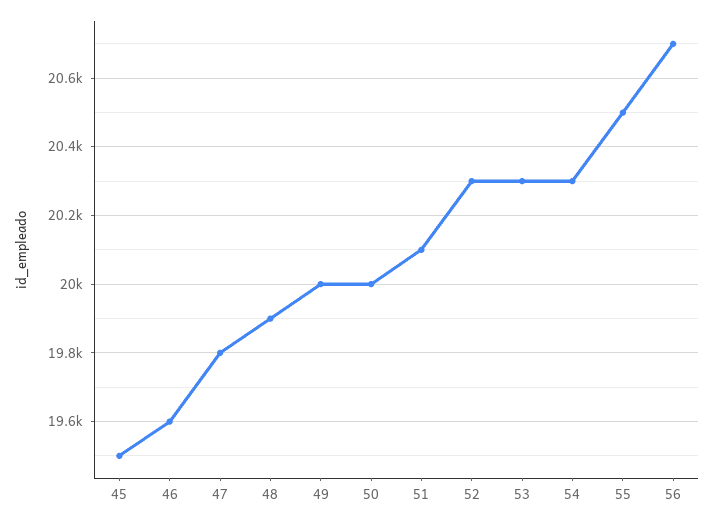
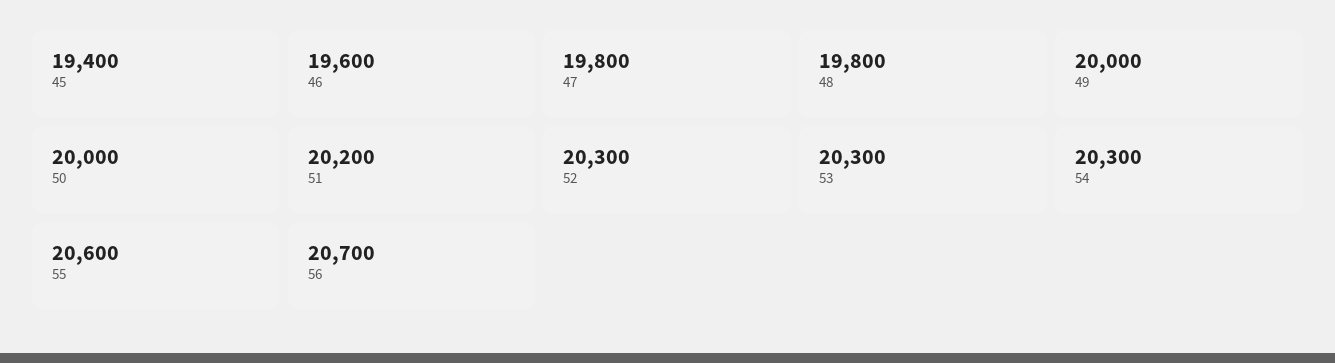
45: 19500 -> 19400
48: 19900 -> 19800
51: 20100 -> 20200
55: 20500 -> 20600

